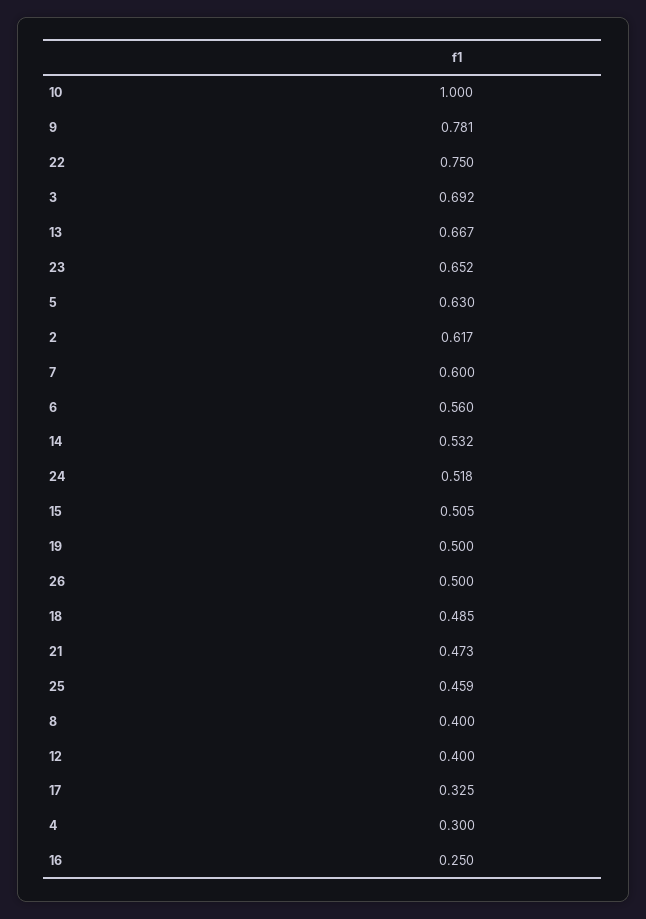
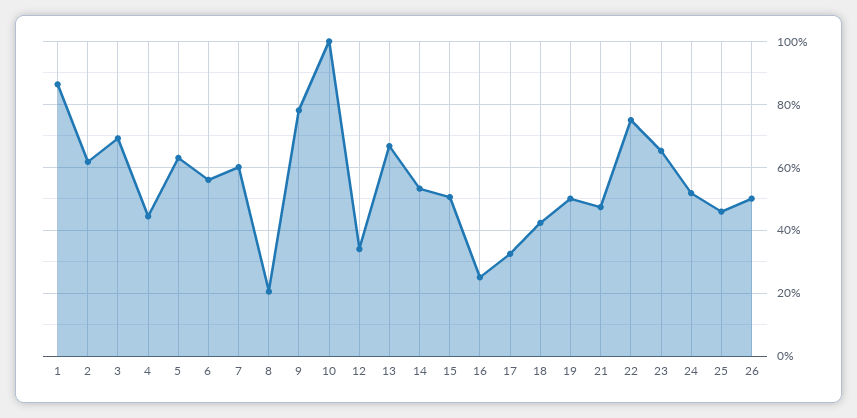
18: 0.485 -> 0.42
8: 0.4 -> 0.2
12: 0.4 -> 0.34
4: 0.3 -> 0.44
1: none -> 0.86

